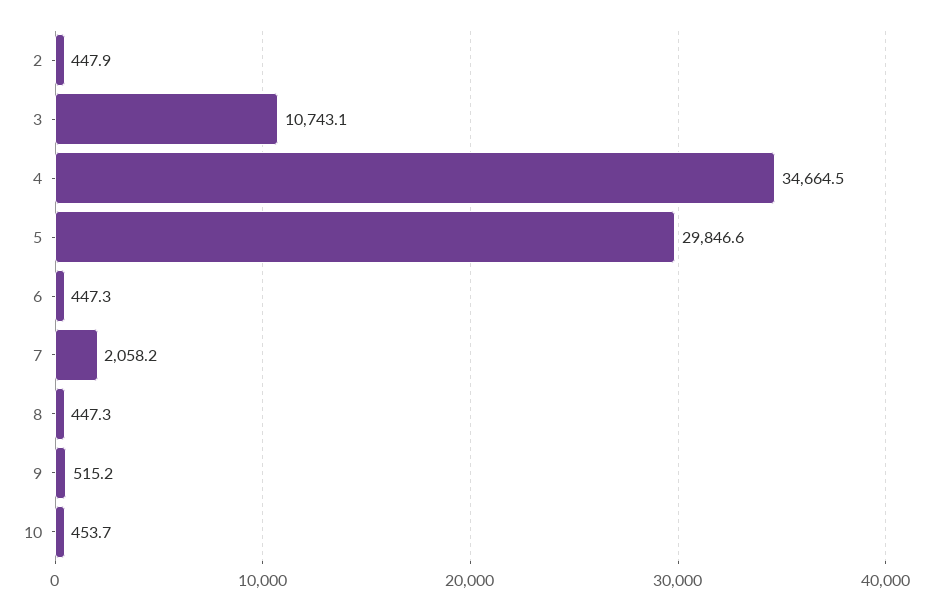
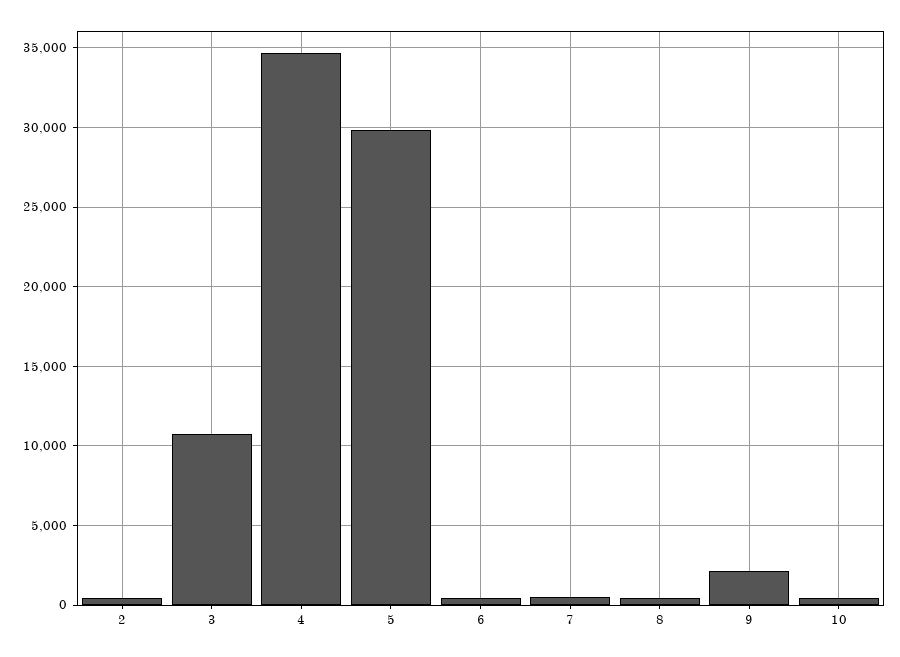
7: 2058.2 -> 500
9: 515.2 -> 2000

